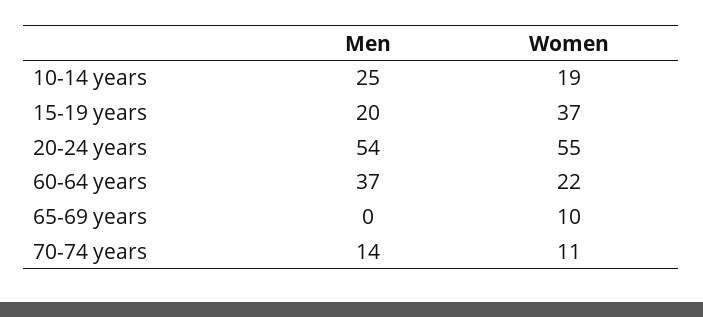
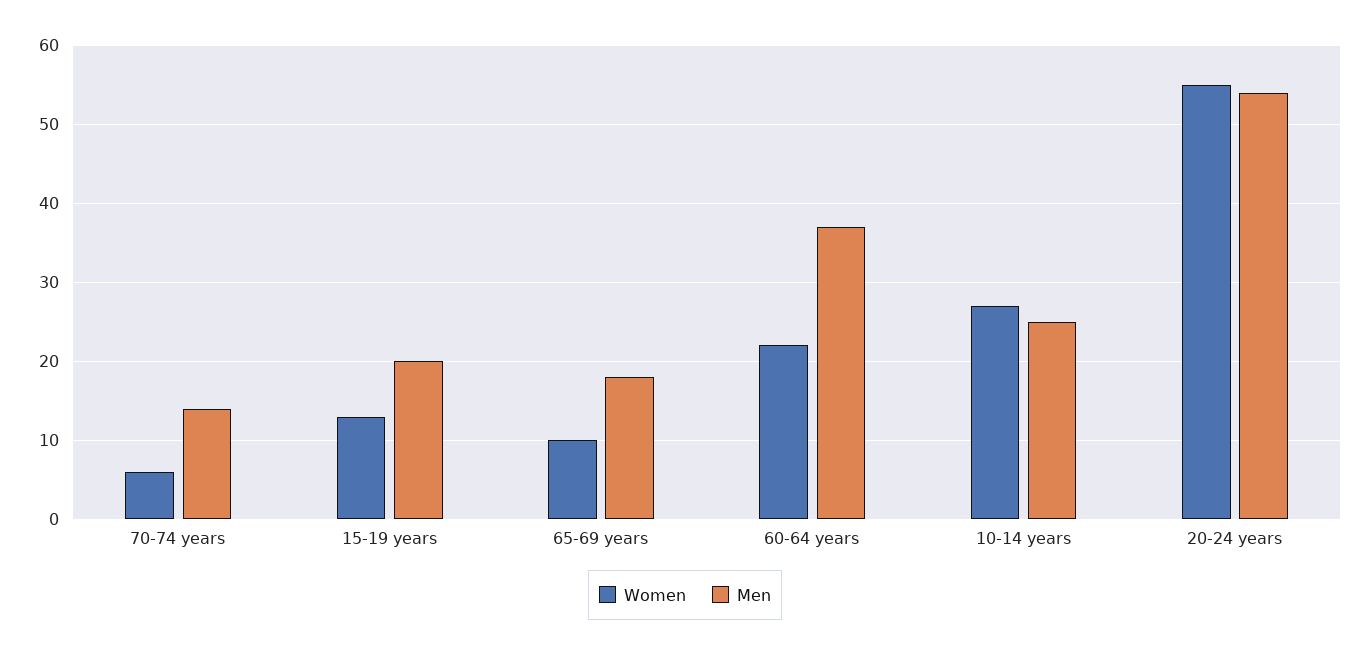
Women, 10-14 years: 19 -> 27
Women, 15-19 years: 37 -> 13
Men, 65-69 years: 0 -> 18
Women, 70-74 years: 11 -> 6

